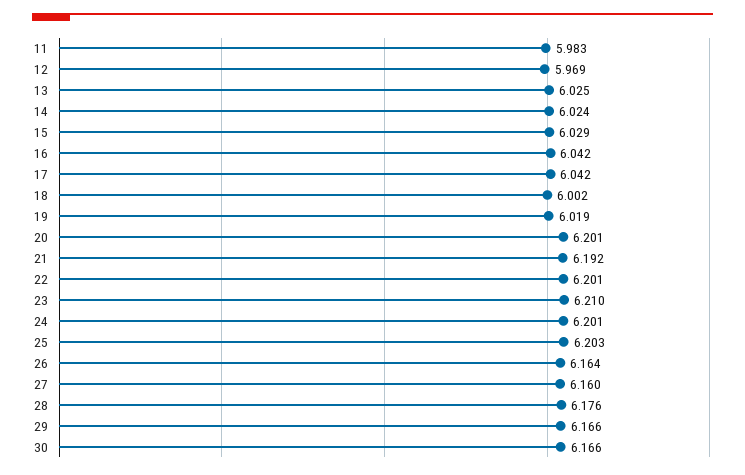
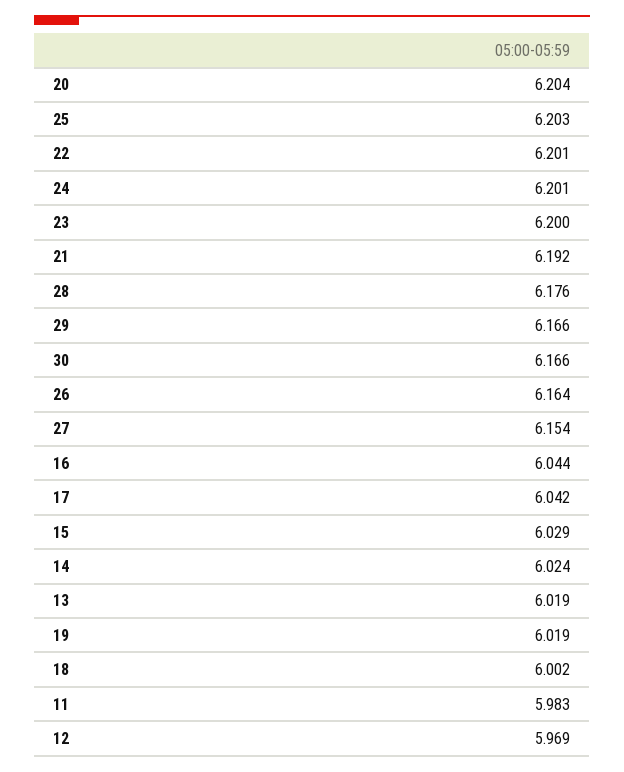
13: 6.025 -> 6.019
16: 6.042 -> 6.044
20: 6.201 -> 6.204
23: 6.21 -> 6.2
27: 6.16 -> 6.154

